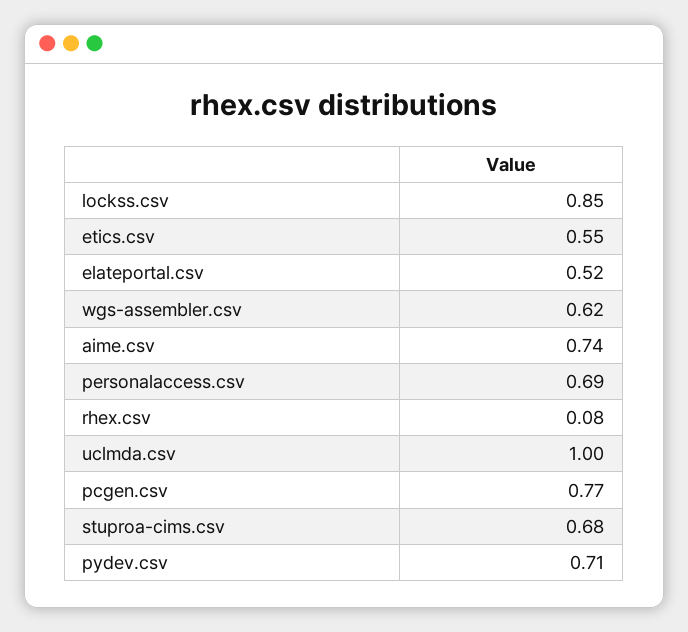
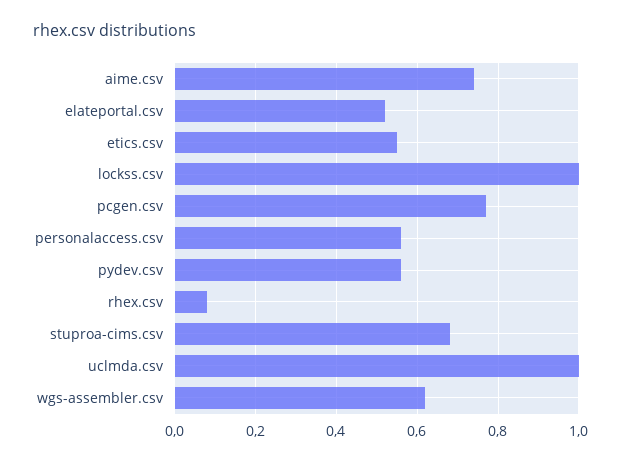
lockss.csv: 0.85 -> 1
personalaccess.csv: 0.69 -> 0.55
pydev.csv: 0.71 -> 0.55

